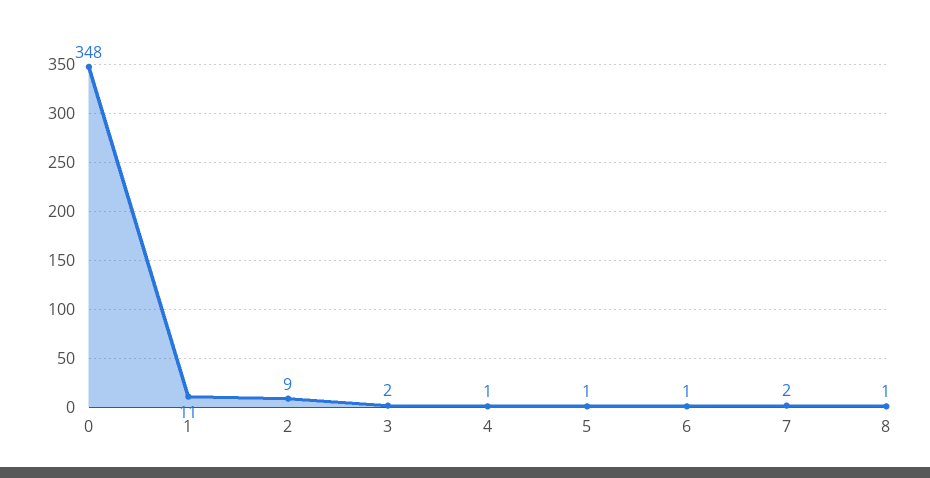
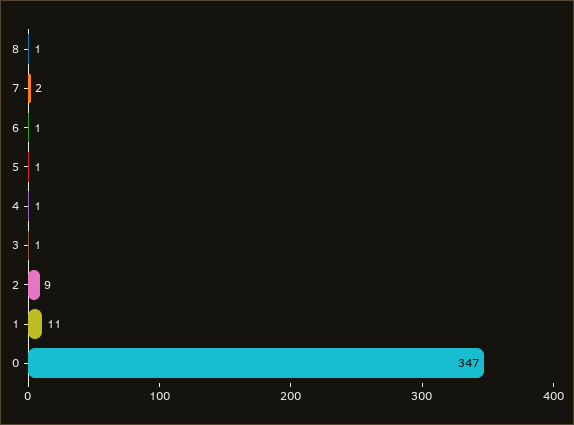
0: 348 -> 347
3: 2 -> 1

